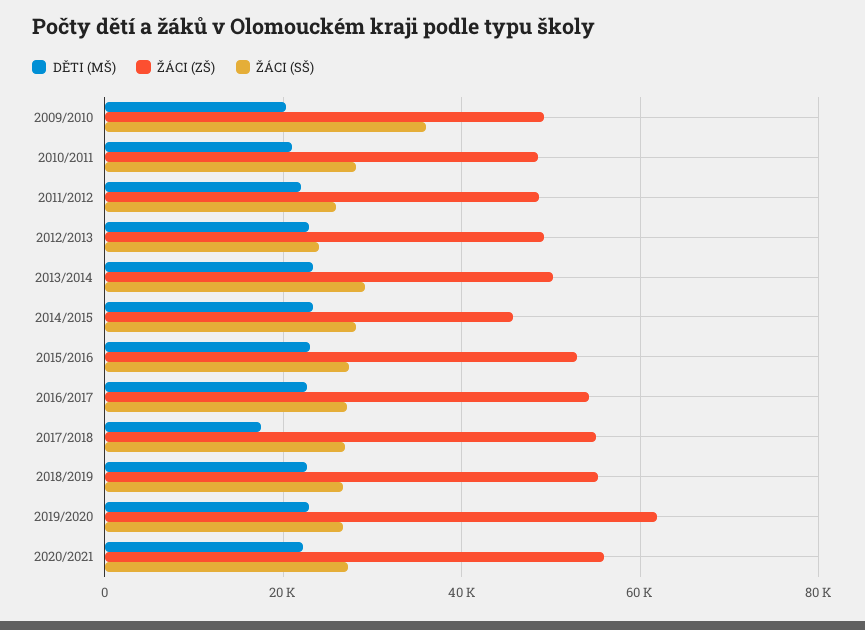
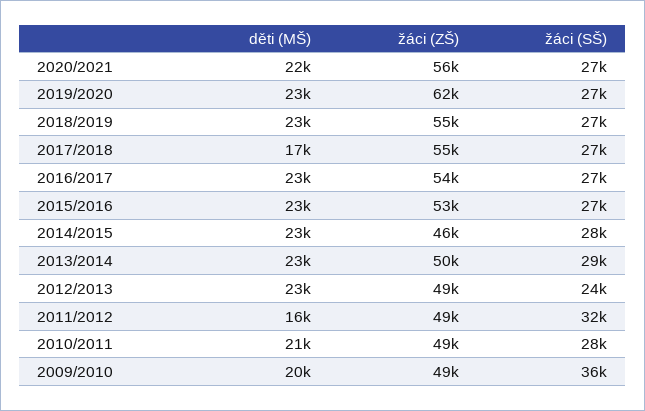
DĚTI (MŠ), 2011/2012: 22000 -> 16000
ŽÁCI (SŠ), 2011/2012: 26000 -> 32000

